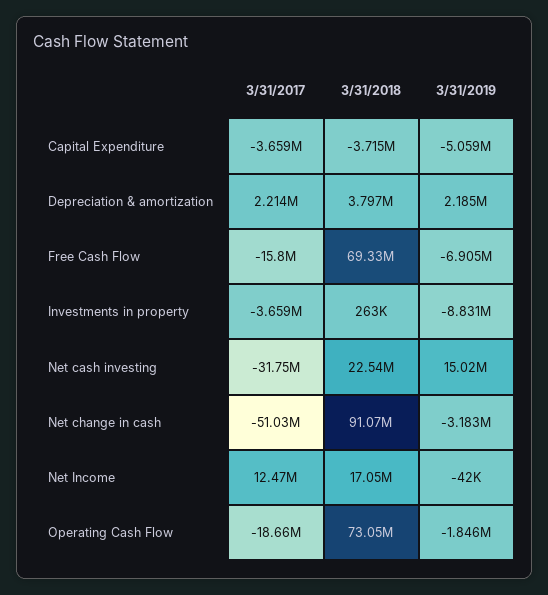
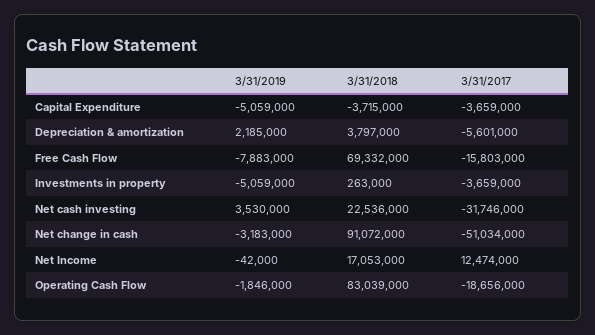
3/31/2017, Depreciation & amortization: 2214000 -> -5601000
3/31/2019, Free Cash Flow: -6905000 -> -7883000
3/31/2019, Investments in property: -8831000 -> -5059000
3/31/2019, Net cash investing: 15020000 -> 3530000
3/31/2018, Operating Cash Flow: 73050000 -> 83039000

